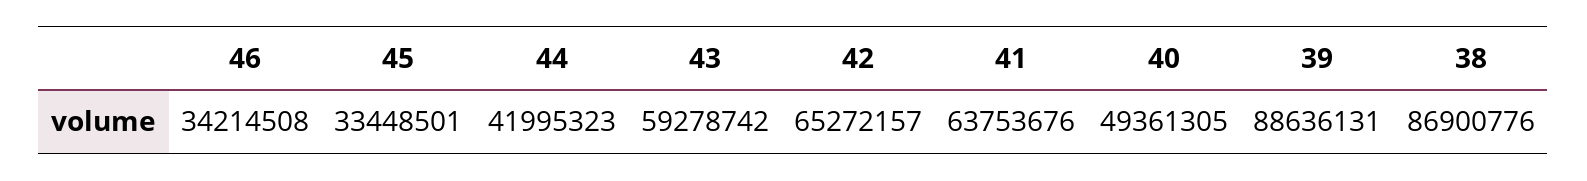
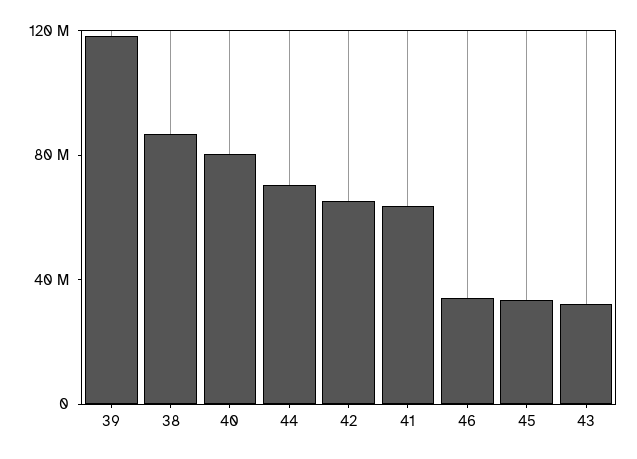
44: 41995323 -> 70000000
43: 59278742 -> 30000000
40: 49361305 -> 80000000
39: 88636131 -> 120000000

